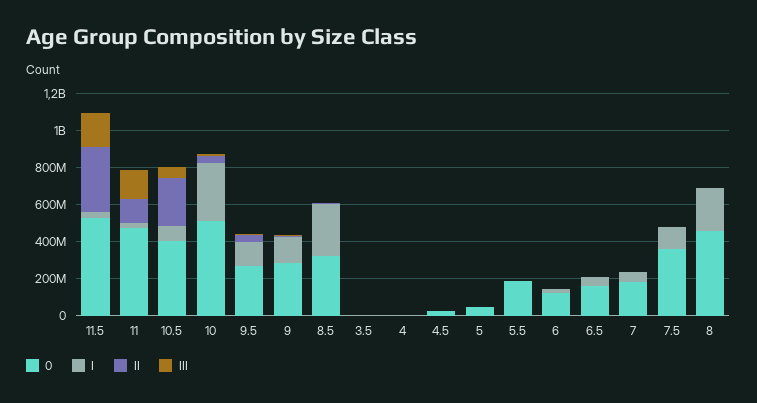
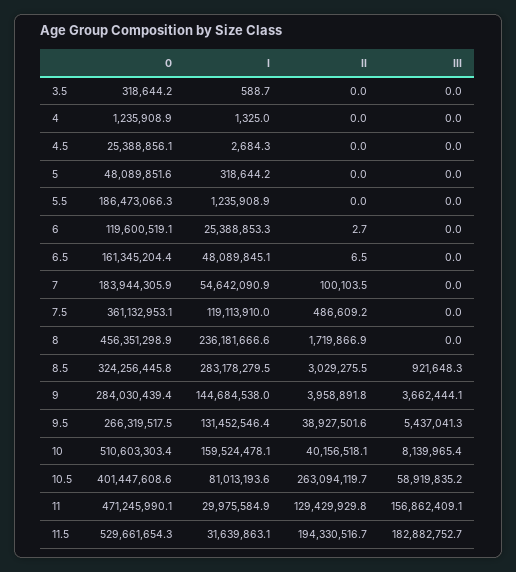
II, 11.5: 350000000 -> 194330516.7
I, 10: 300000000 -> 159524478.1

